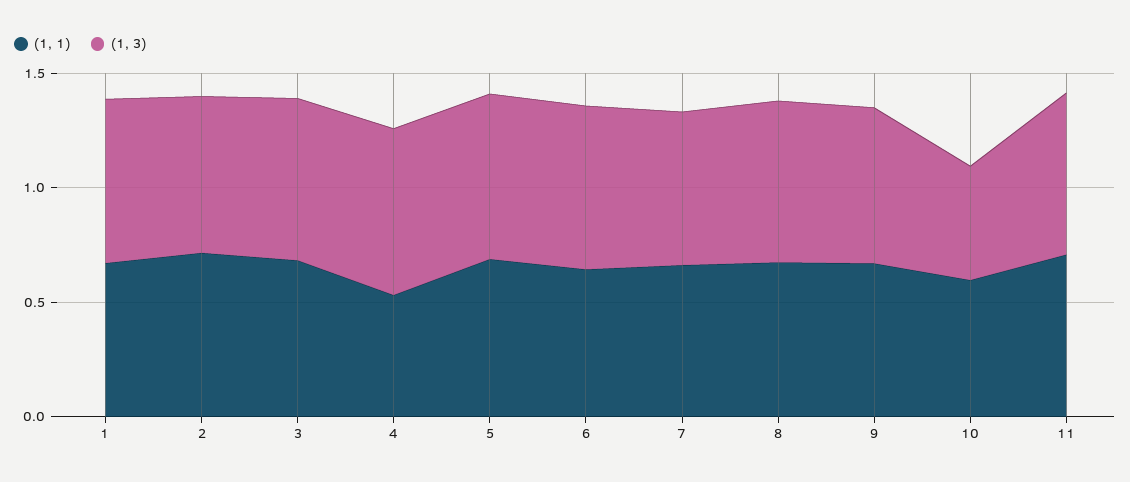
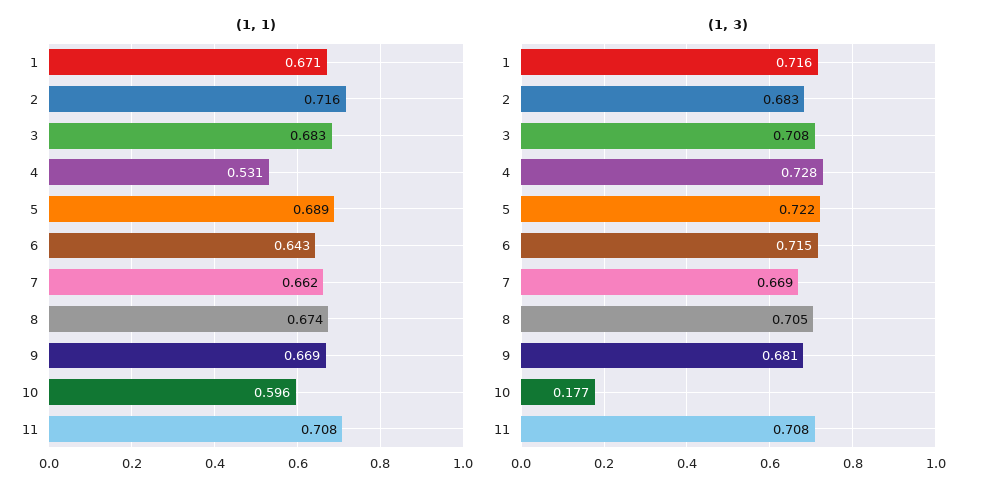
(1, 3), 10: 0.5 -> 0.177

